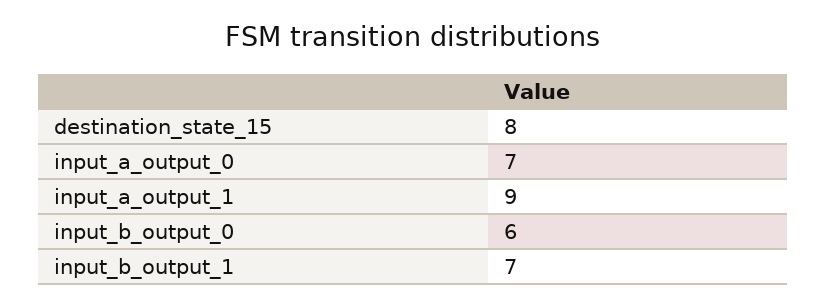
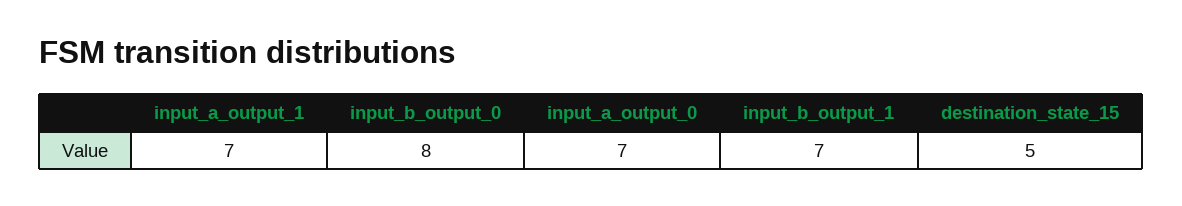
destination_state_15: 8 -> 5
input_a_output_1: 9 -> 7
input_b_output_0: 6 -> 8

